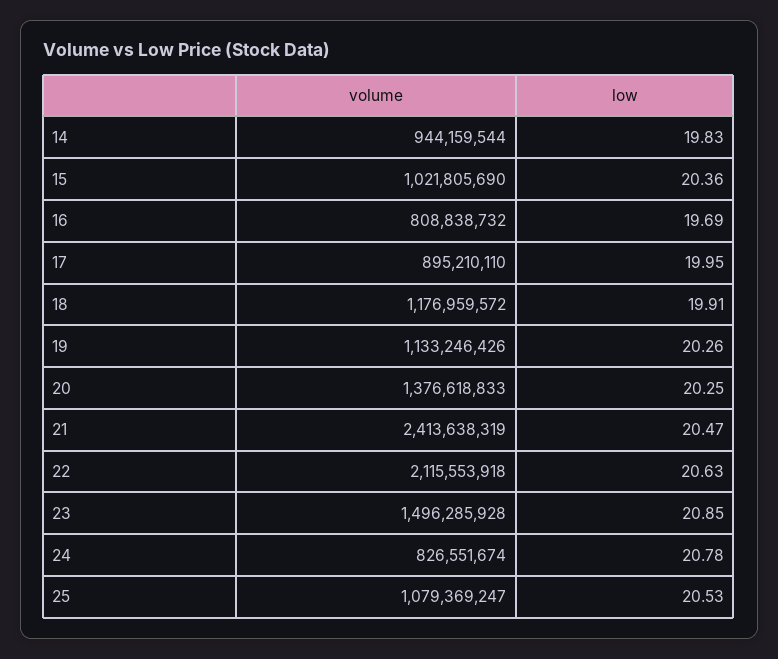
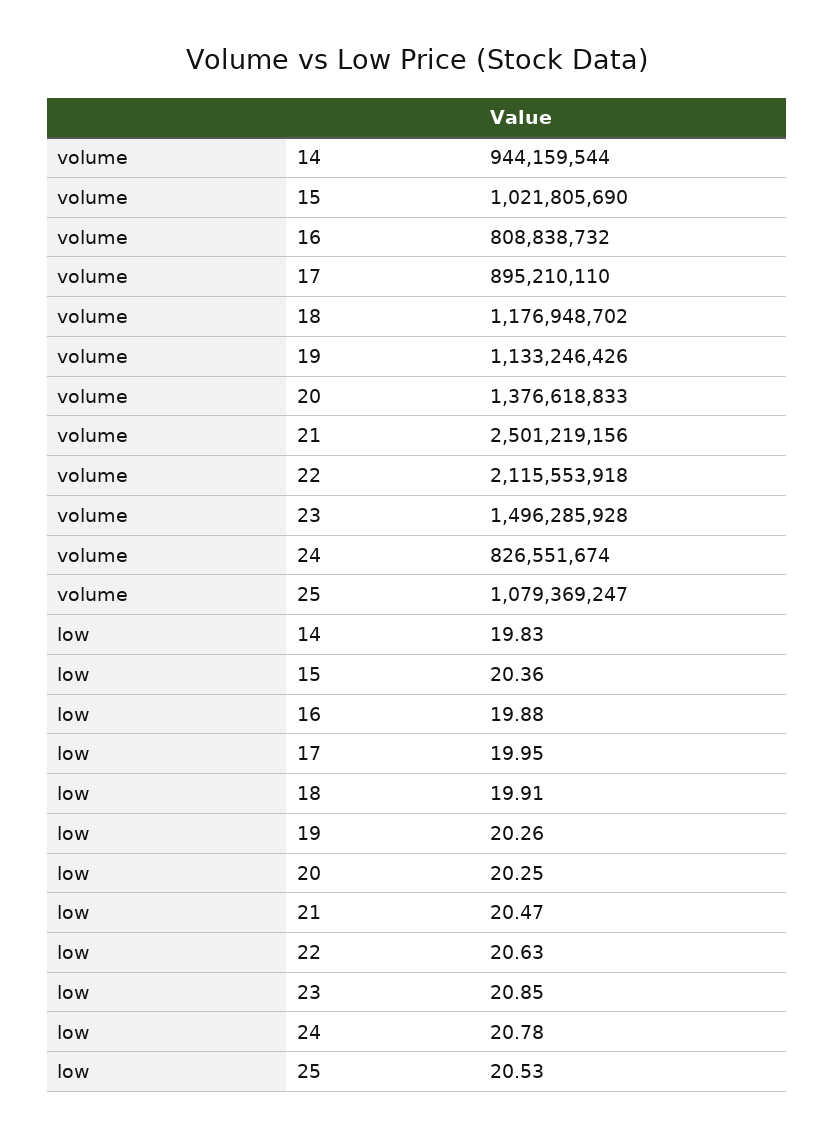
low, 16: 19.69 -> 19.88
volume, 18: 1176959572 -> 1176948702
volume, 21: 2413638319 -> 2501219156

